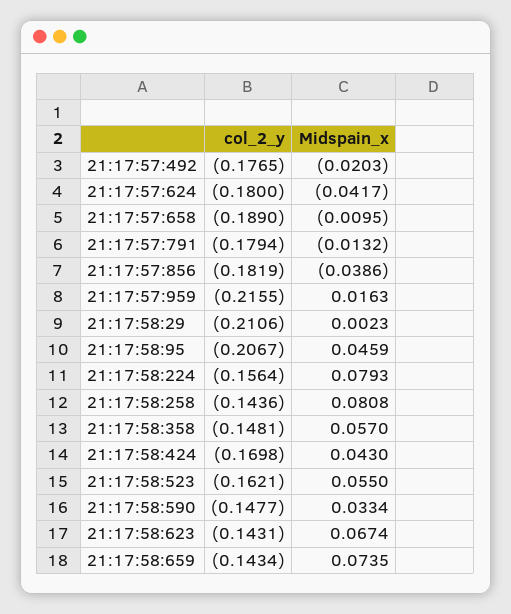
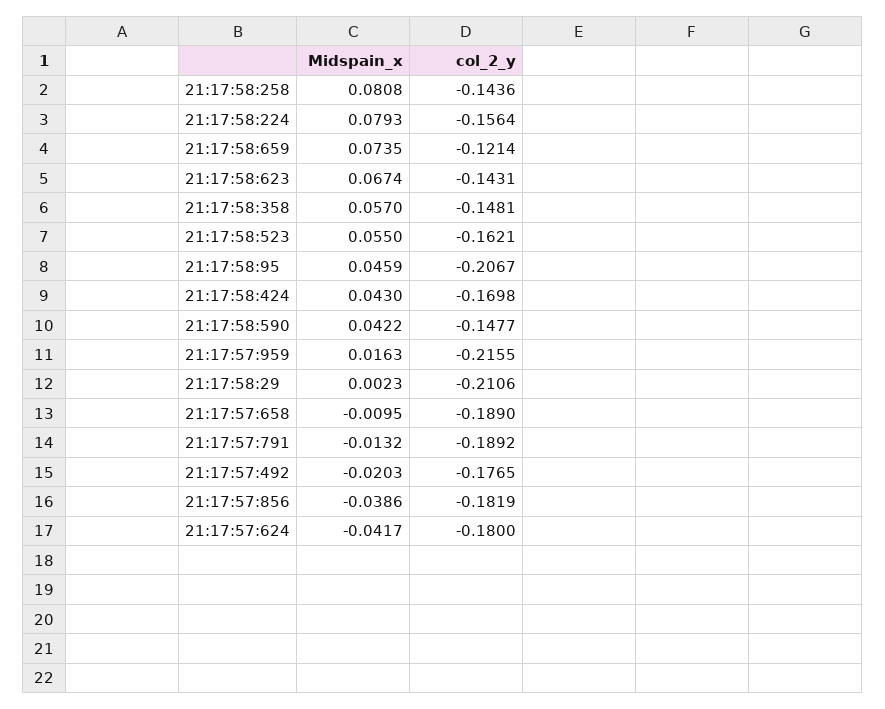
col_2_y, 21:17:57:791: -0.1794 -> -0.1892
Midspain_x, 21:17:58:590: 0.0334 -> 0.0422
col_2_y, 21:17:58:659: -0.1434 -> -0.1214

